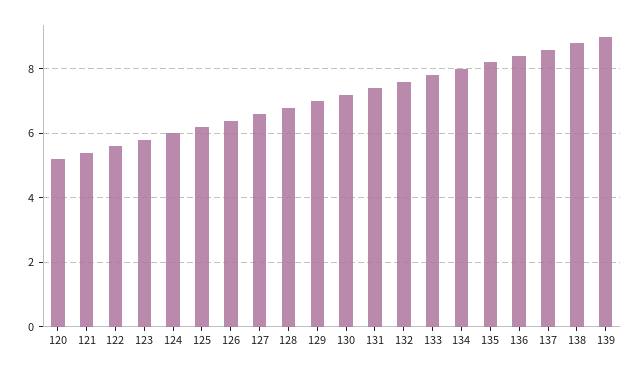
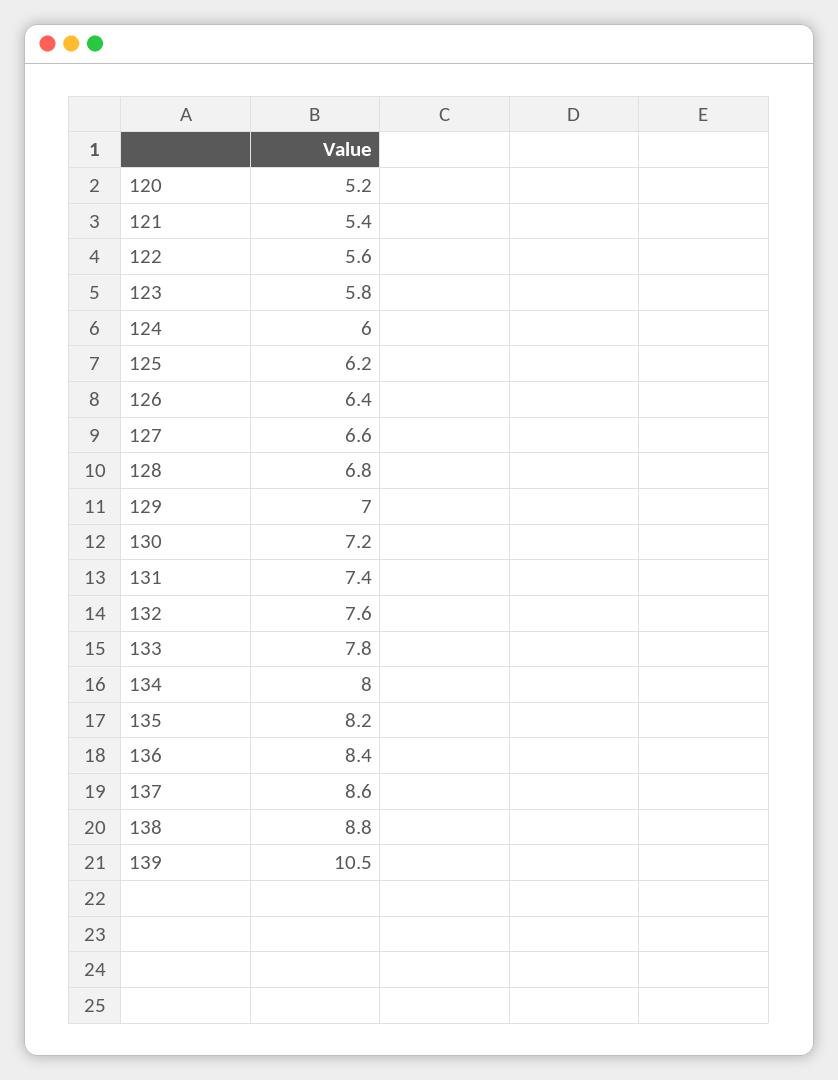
139: 9 -> 10.5

